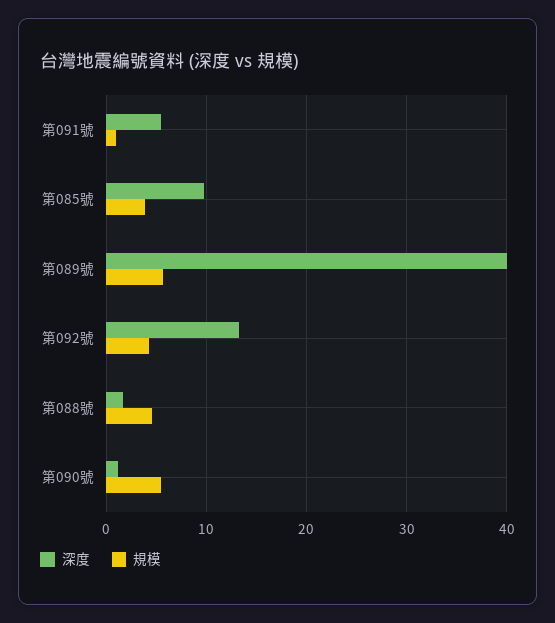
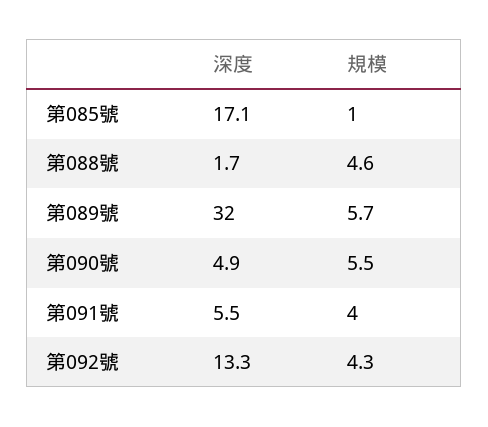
規模, 第091號: 1 -> 4
深度, 第085號: 10 -> 17.1
規模, 第085號: 4 -> 1
深度, 第089號: 40 -> 32
深度, 第090號: 1 -> 4.9

